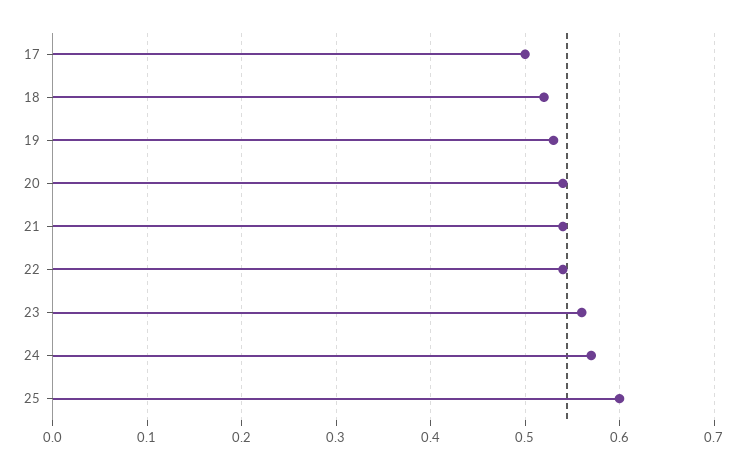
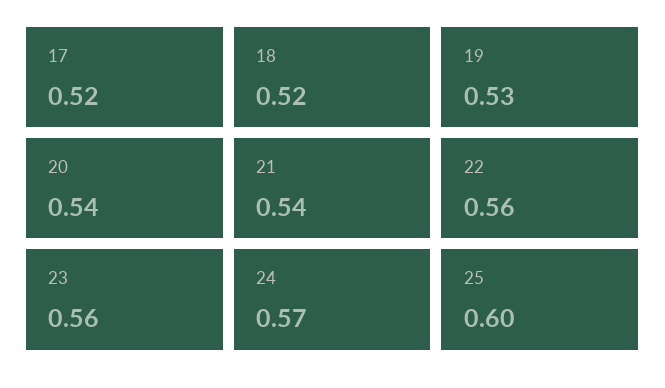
17: 0.5 -> 0.52
22: 0.54 -> 0.56

